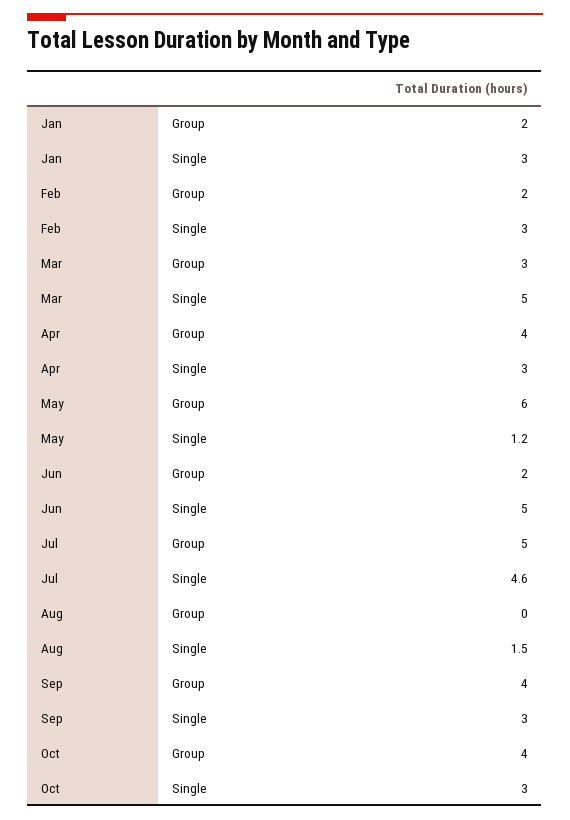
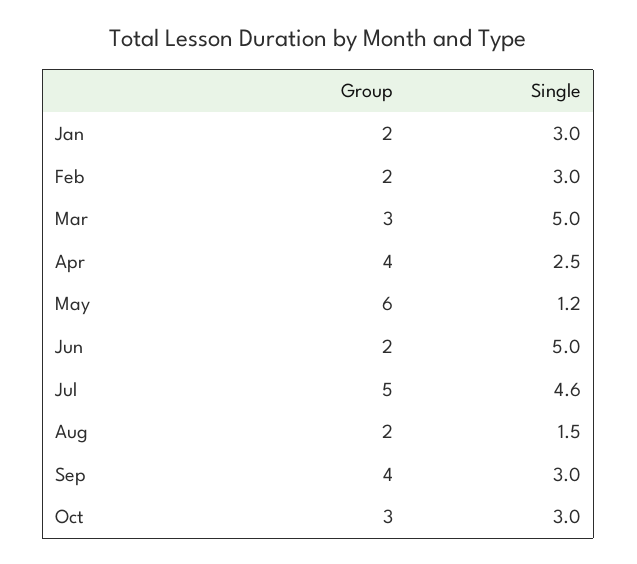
Apr, Single: 3 -> 2.5
Aug, Group: 0 -> 2
Oct, Group: 4 -> 3

